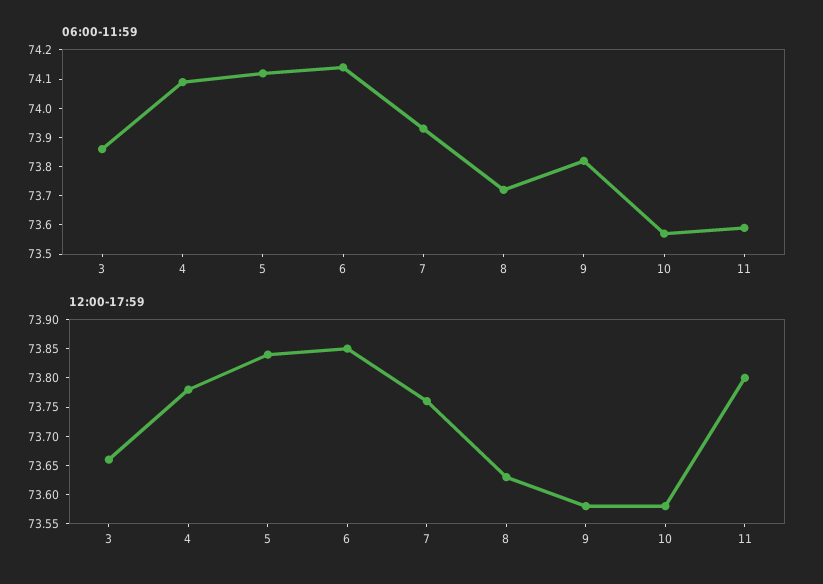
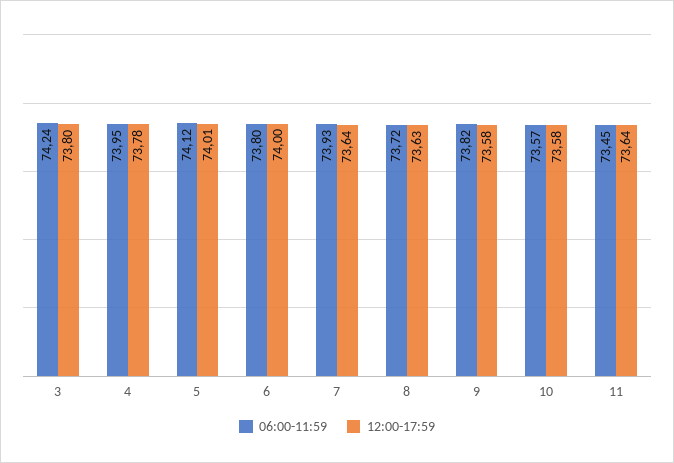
06:00-11:59, 3: 73.85 -> 74.24
06:00-11:59, 4: 74.1 -> 73.95
06:00-11:59, 6: 74.15 -> 73.8
06:00-11:59, 11: 73.6 -> 73.45
12:00-17:59, 3: 73.65 -> 73.8
12:00-17:59, 5: 73.85 -> 74.01
12:00-17:59, 6: 73.85 -> 74
12:00-17:59, 7: 73.75 -> 73.64
12:00-17:59, 11: 73.8 -> 73.64

